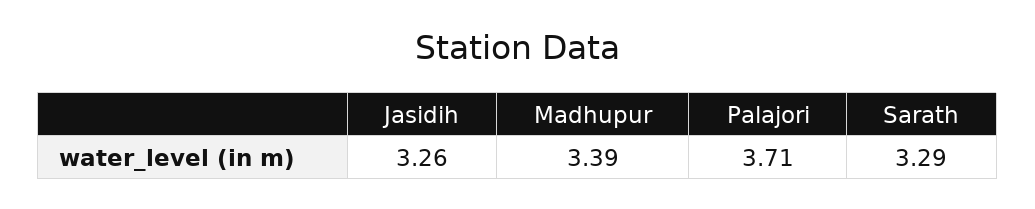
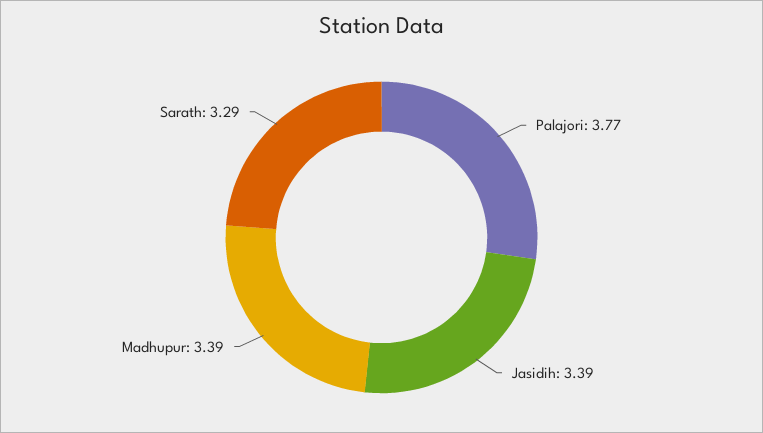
Jasidih: 3.26 -> 3.39
Palajori: 3.71 -> 3.77

